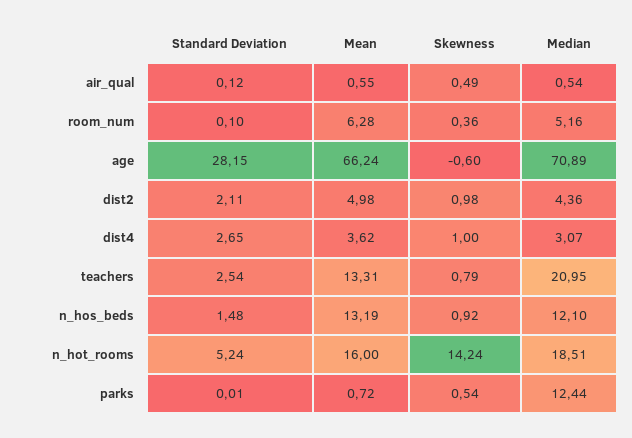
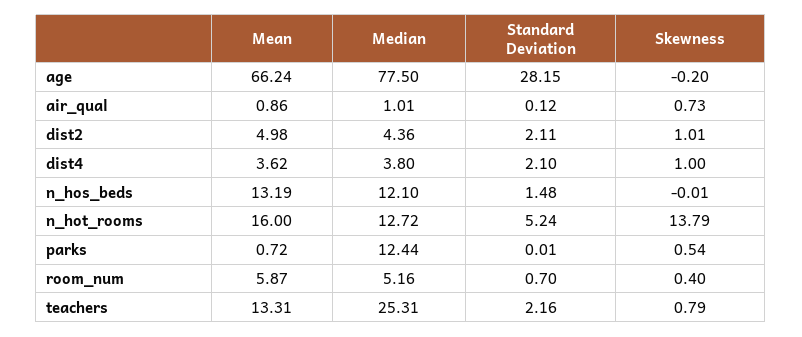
Mean, air_qual: 0.55 -> 0.86
Skewness, air_qual: 0.49 -> 0.73
Median, air_qual: 0.54 -> 1.01
Standard Deviation, room_num: 0.1 -> 0.7
Mean, room_num: 6.28 -> 5.87
Skewness, room_num: 0.36 -> 0.4
Skewness, age: -0.6 -> -0.2
Median, age: 70.89 -> 77.5
Skewness, dist2: 0.98 -> 1.01
Standard Deviation, dist4: 2.65 -> 2.1
Median, dist4: 3.07 -> 3.8
Standard Deviation, teachers: 2.54 -> 2.16
Median, teachers: 20.95 -> 25.31
Skewness, n_hos_beds: 0.92 -> -0.01
Skewness, n_hot_rooms: 14.24 -> 13.79
Median, n_hot_rooms: 18.51 -> 12.72

